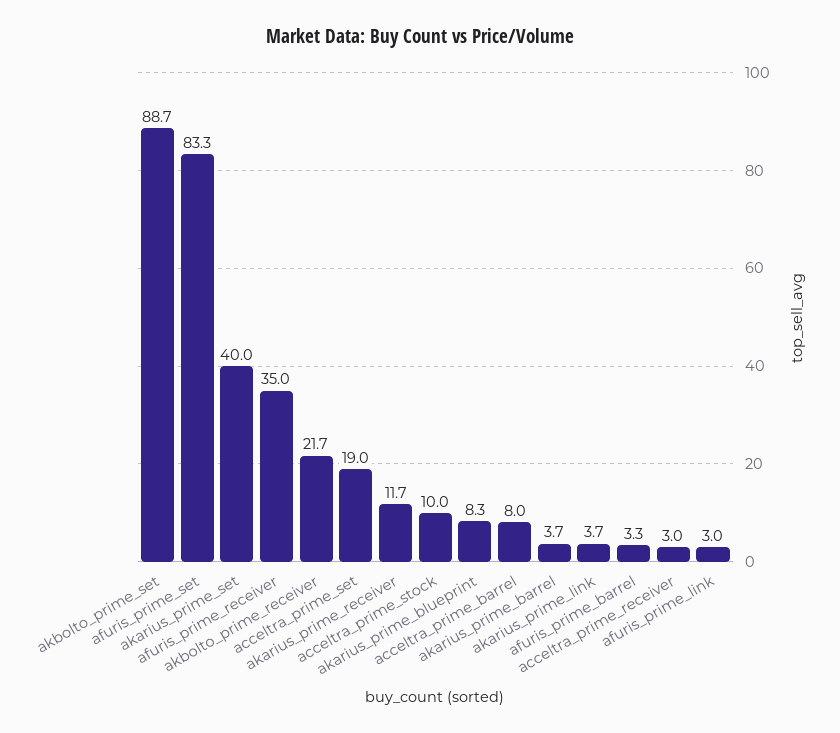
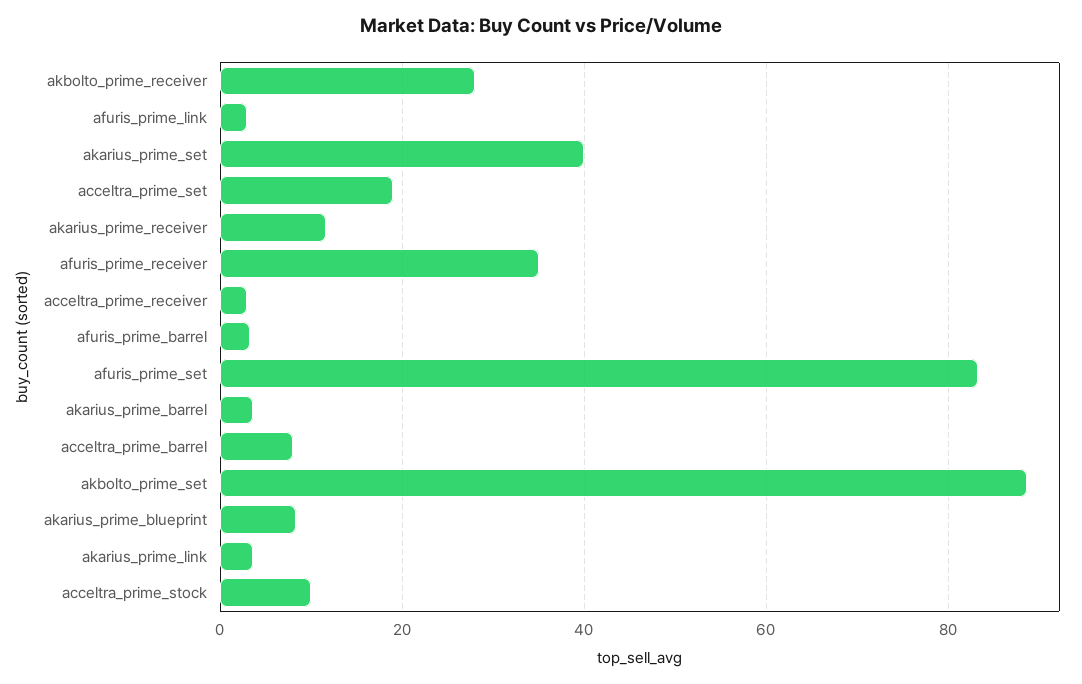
akbolto_prime_receiver: 21.7 -> 28

